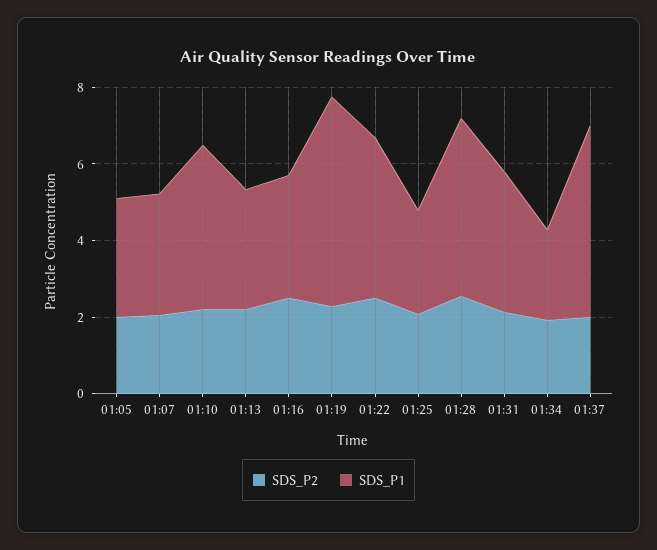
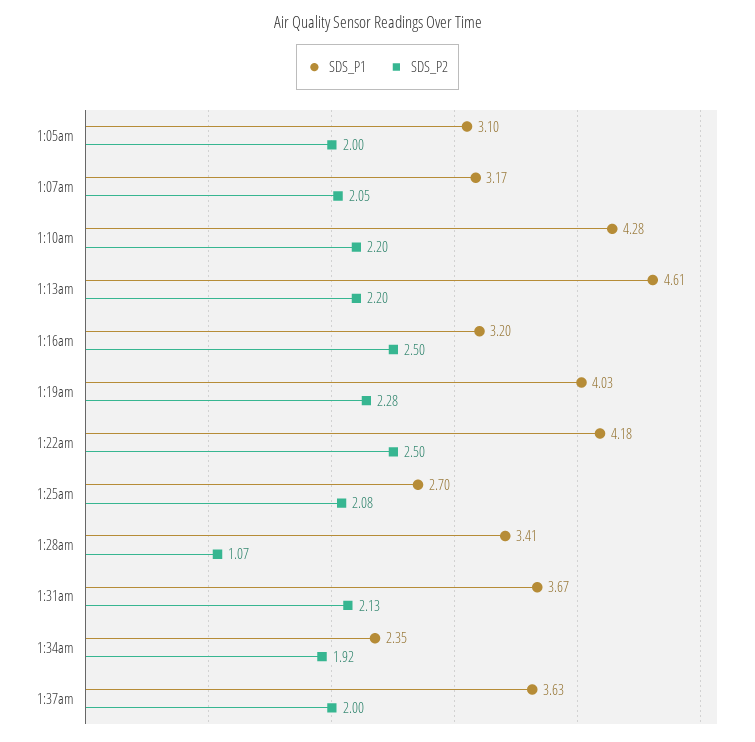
SDS_P1, 01:13: 3 -> 4.61
SDS_P1, 01:19: 5.5 -> 4.03
SDS_P2, 01:28: 2.5 -> 1.07
SDS_P1, 01:28: 4.5 -> 3.41
SDS_P1, 01:37: 5 -> 3.63

